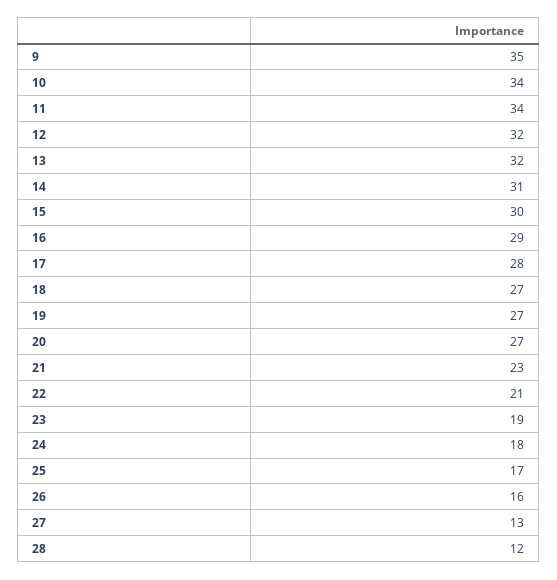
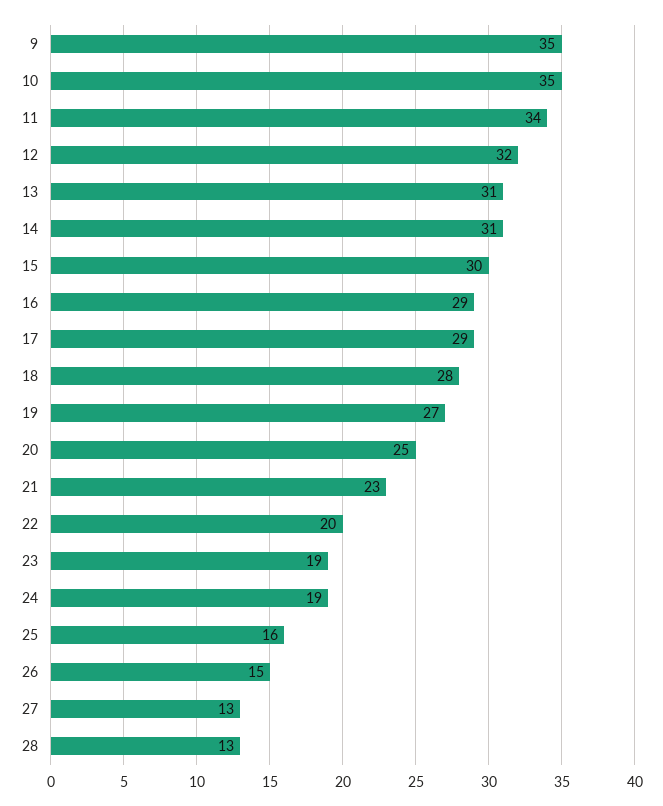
10: 34 -> 35
13: 32 -> 31
17: 28 -> 29
18: 27 -> 28
20: 27 -> 25
22: 21 -> 20
24: 18 -> 19
25: 17 -> 16
26: 16 -> 15
28: 12 -> 13

